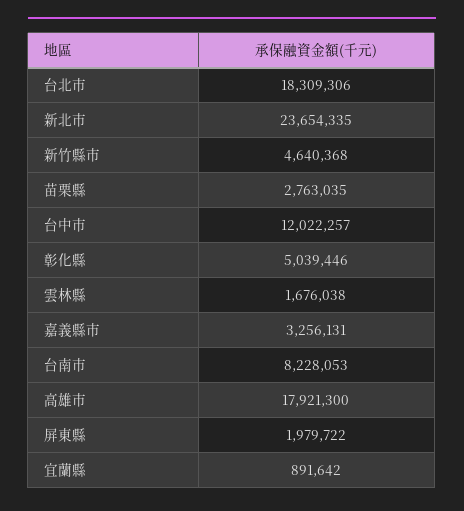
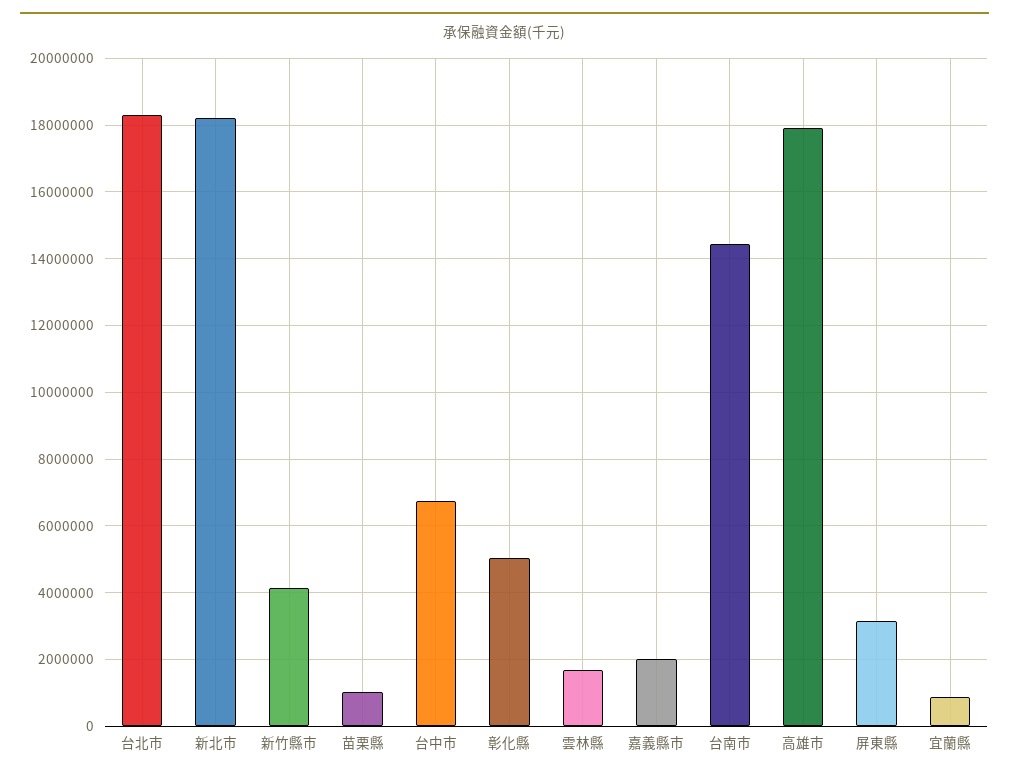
新北市: 23654335 -> 18200000
新竹縣市: 4640368 -> 4200000
苗栗縣: 2763035 -> 1000000
台中市: 12022257 -> 6800000
嘉義縣市: 3256131 -> 2000000
台南市: 8228053 -> 14400000
屏東縣: 1979722 -> 3200000

